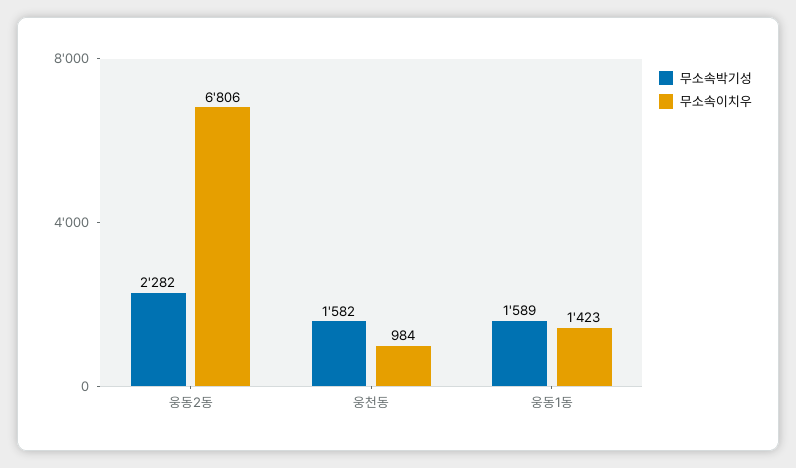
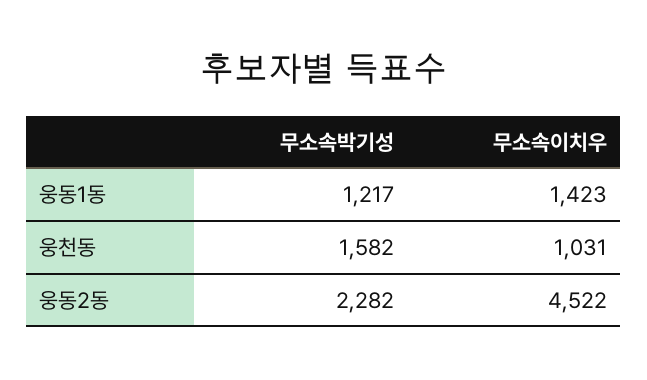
무소속이치우, 웅동2동: 6806 -> 4522
무소속이치우, 웅천동: 984 -> 1031
무소속박기성, 웅동1동: 1589 -> 1217

